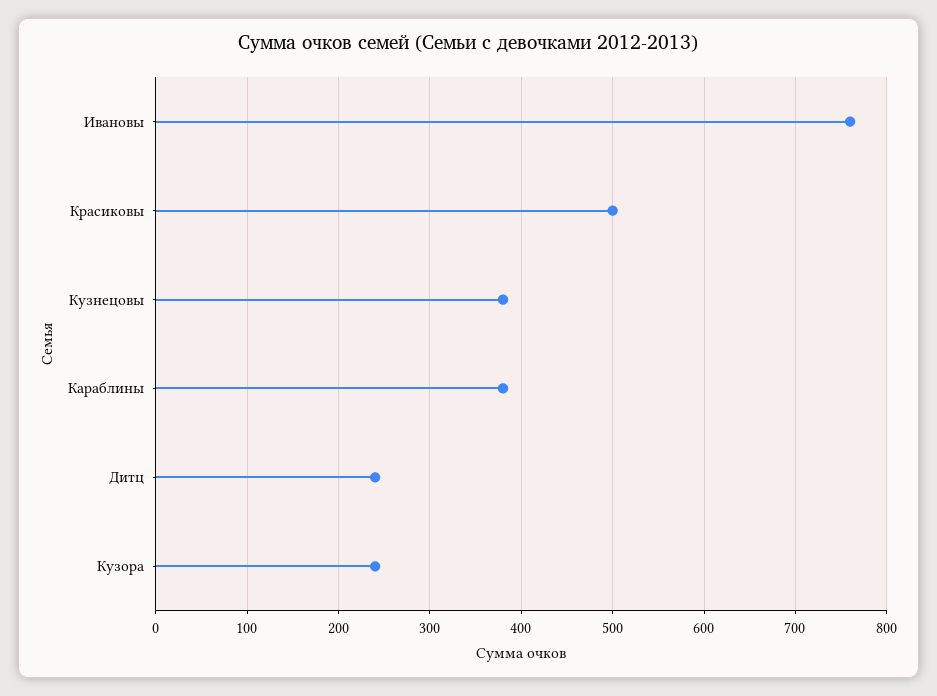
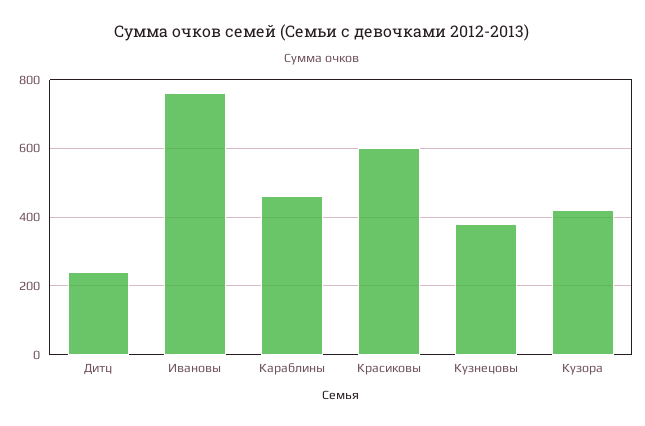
Красиковы: 500 -> 600
Караблины: 380 -> 460
Кузора: 240 -> 420

